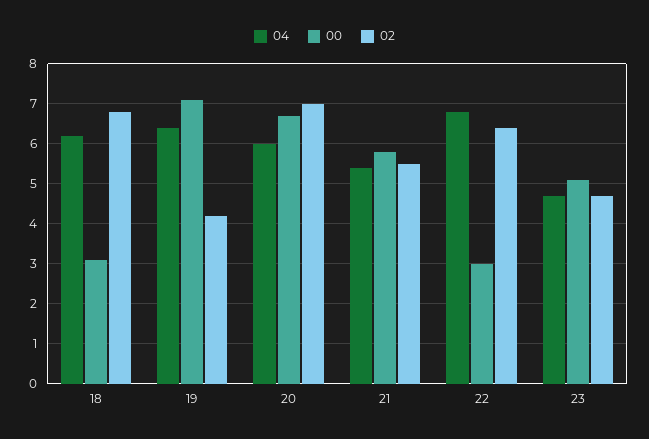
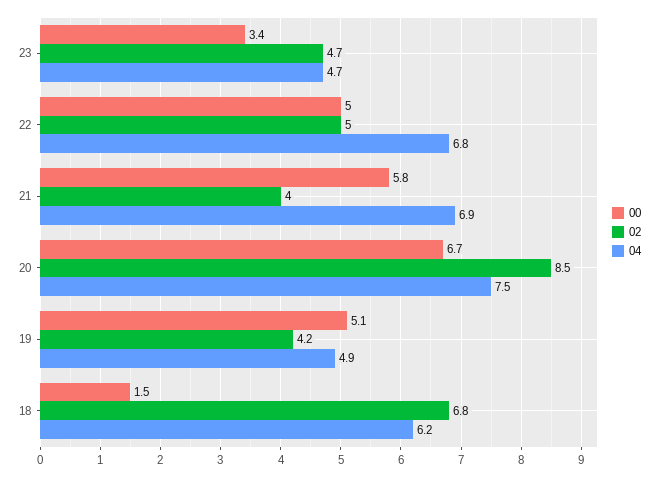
00, 18: 3 -> 1.5
04, 19: 6.5 -> 4.9
00, 19: 7 -> 5.1
04, 20: 6 -> 7.5
02, 20: 7 -> 8.5
04, 21: 5.5 -> 6.9
02, 21: 5.5 -> 4
00, 22: 3 -> 5
02, 22: 6.5 -> 5
00, 23: 5 -> 3.4

